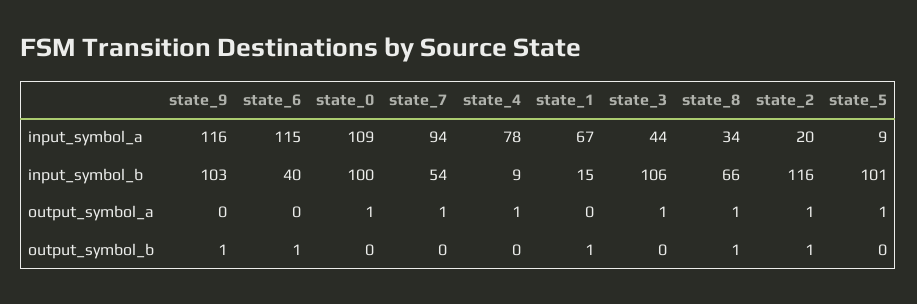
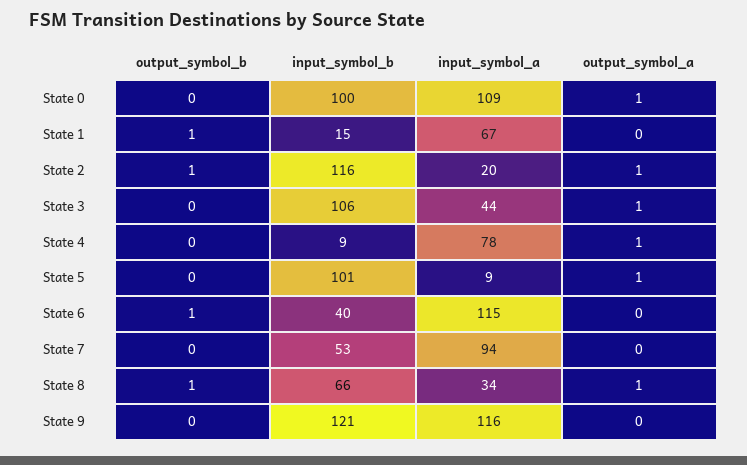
state_9, input_symbol_b: 103 -> 121
state_7, input_symbol_b: 54 -> 53
state_7, output_symbol_a: 1 -> 0
state_9, output_symbol_b: 1 -> 0

